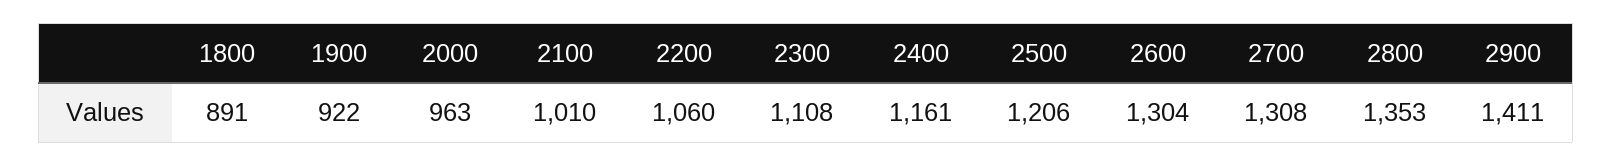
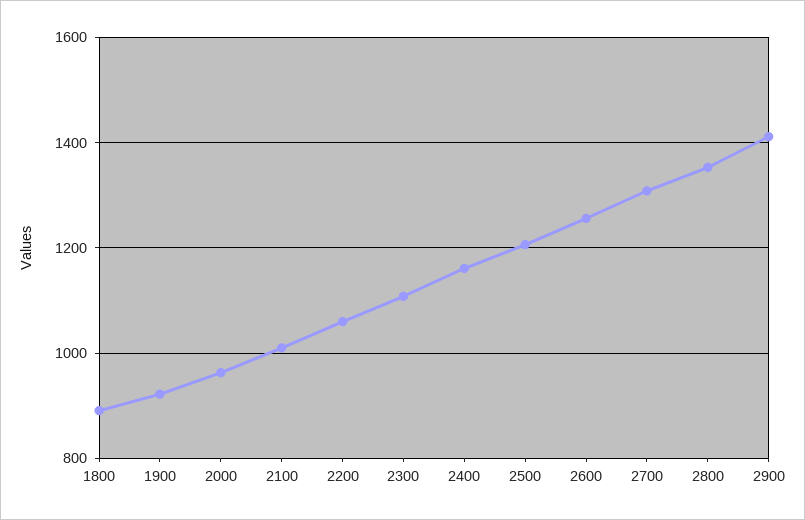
2600: 1304 -> 1260

